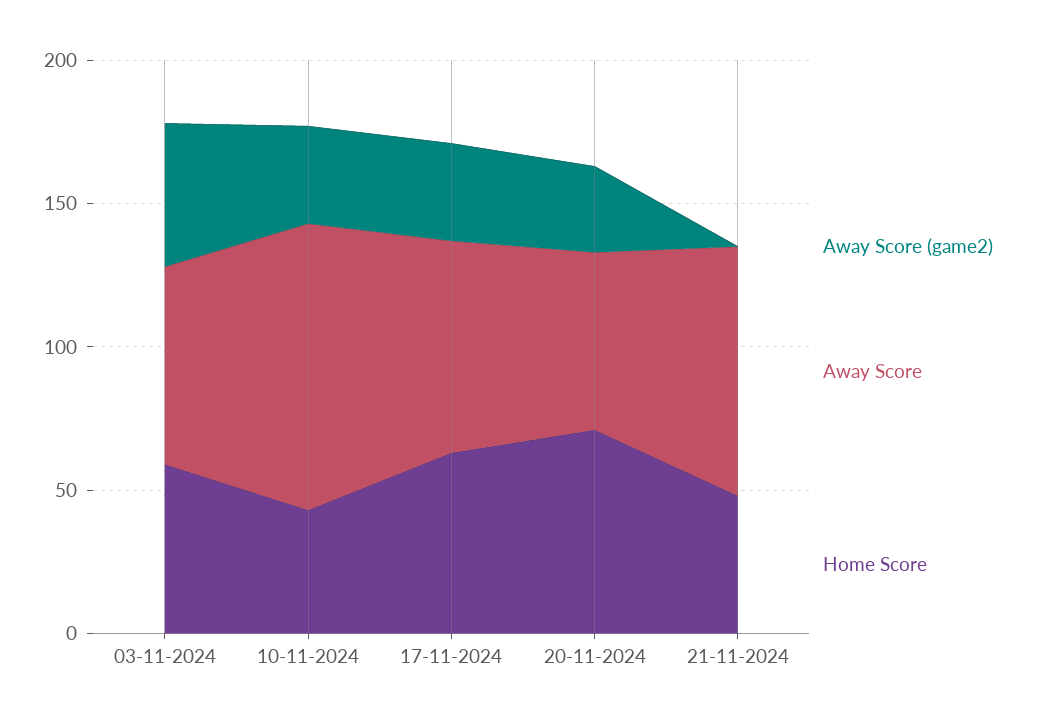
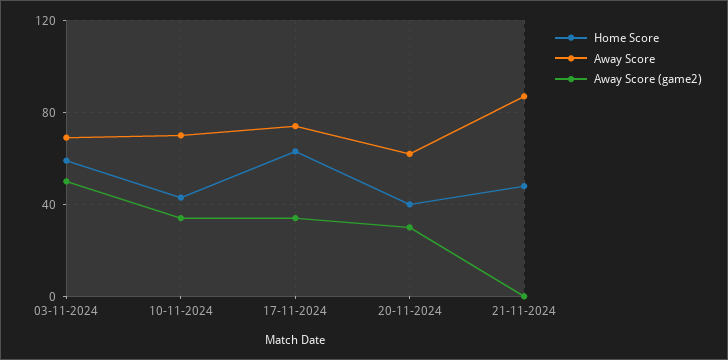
Away Score, 10-11-2024: 100 -> 70
Home Score, 20-11-2024: 70 -> 40

